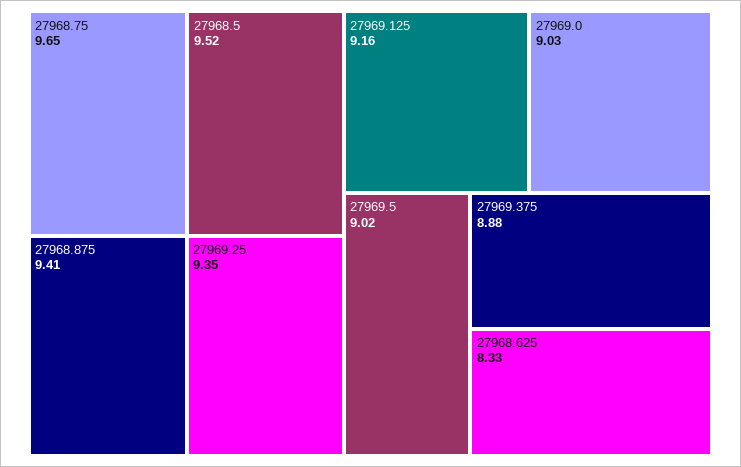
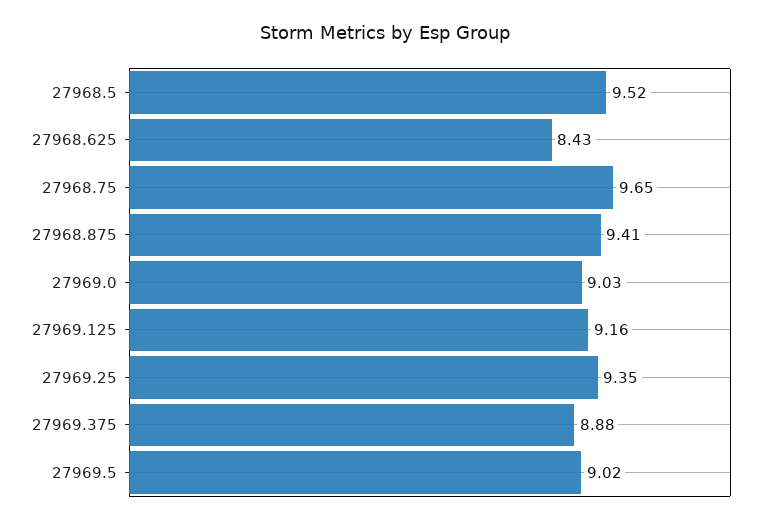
27968.625: 8.33 -> 8.43

